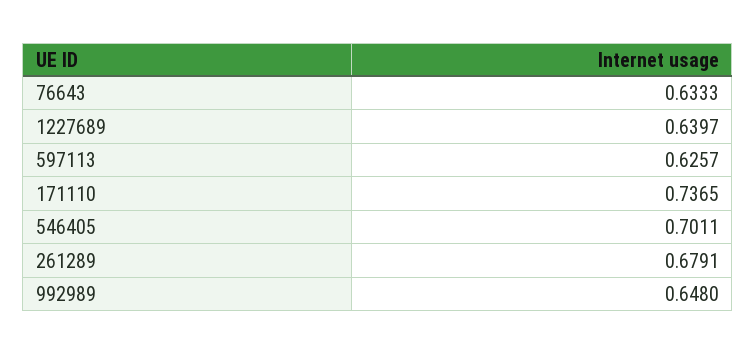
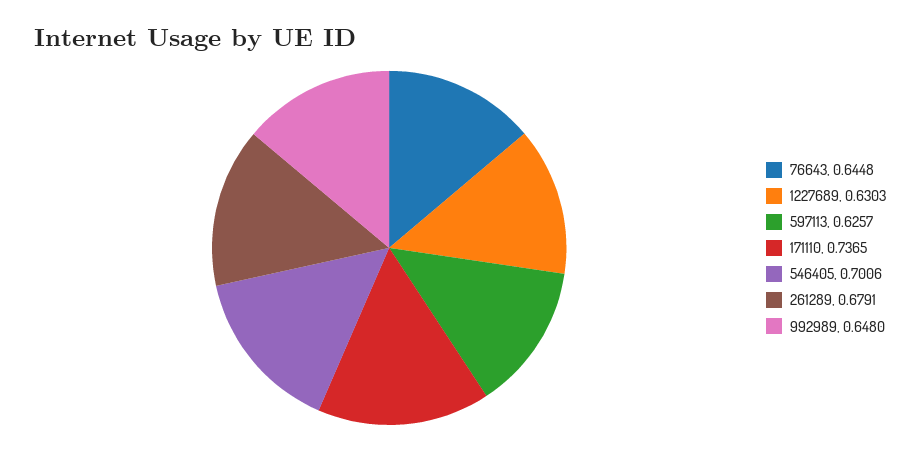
76643: 0.6333 -> 0.6448
1227689: 0.6397 -> 0.6303
546405: 0.7011 -> 0.7006

